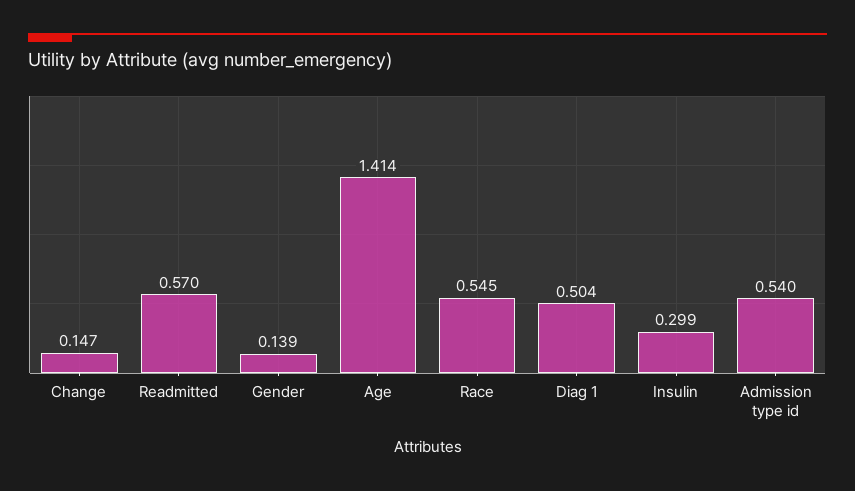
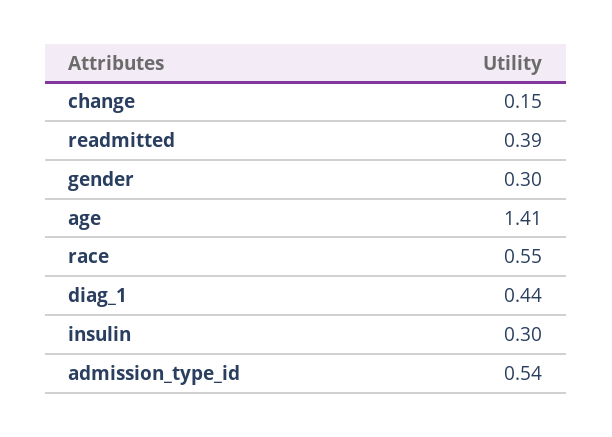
Readmitted: 0.57 -> 0.39
Gender: 0.139 -> 0.3
Diag 1: 0.504 -> 0.44

